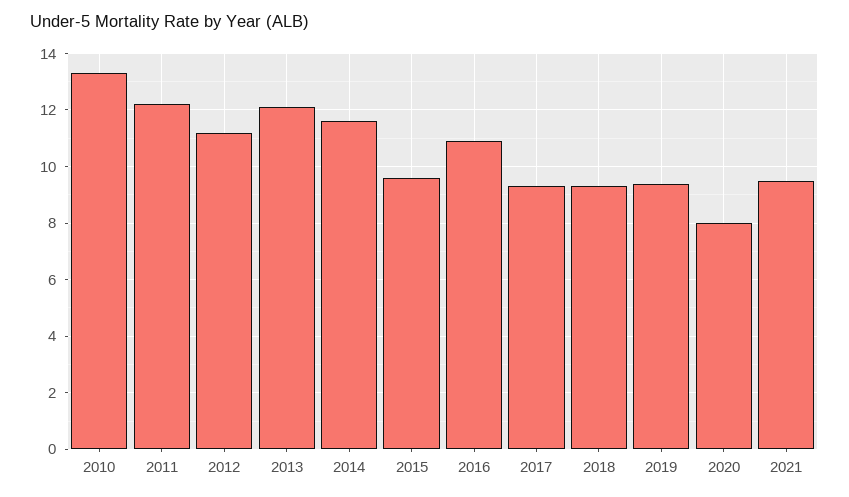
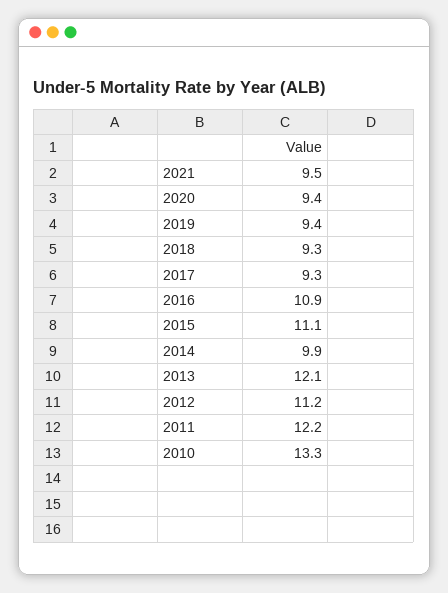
2014: 11.5 -> 9.9
2015: 9.5 -> 11.1
2020: 8 -> 9.4

